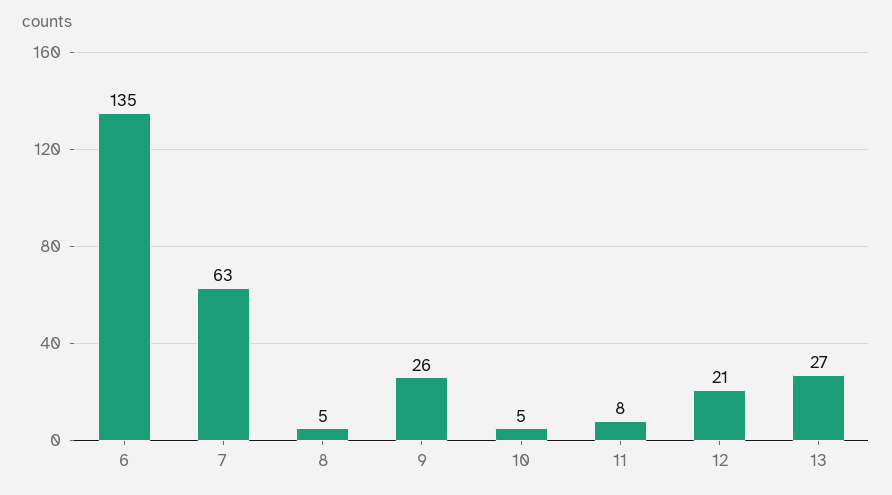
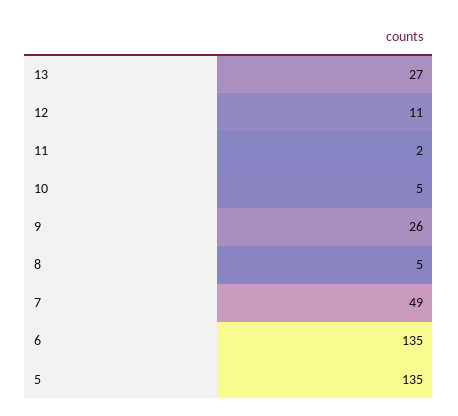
7: 63 -> 49
11: 8 -> 2
12: 21 -> 11
5: none -> 135

